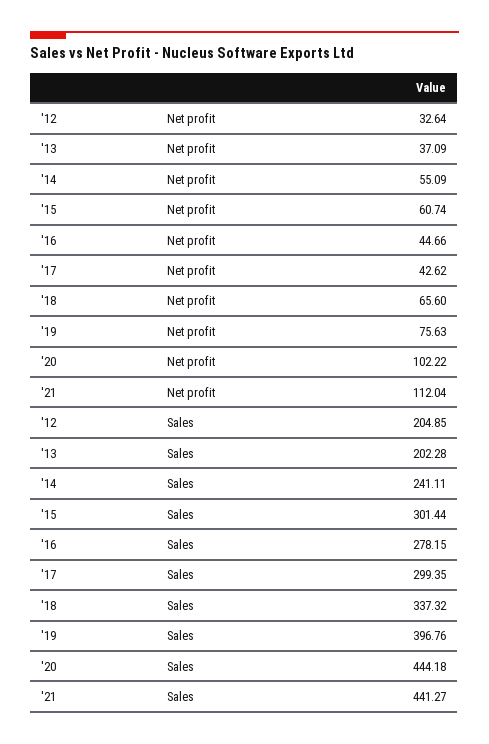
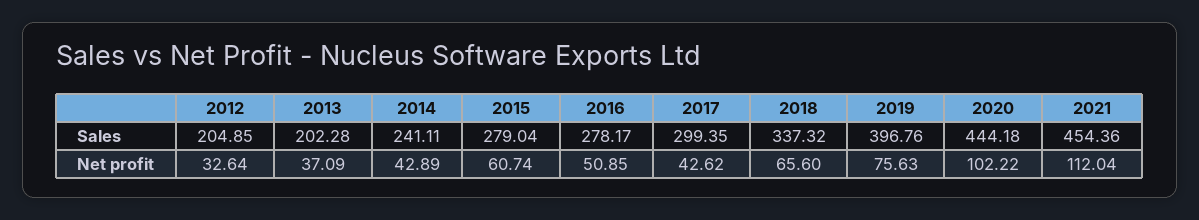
'14, Net profit: 55.09 -> 42.89
'16, Net profit: 44.66 -> 50.85
'15, Sales: 301.44 -> 279.04
'16, Sales: 278.15 -> 278.17
'21, Sales: 441.27 -> 454.36

